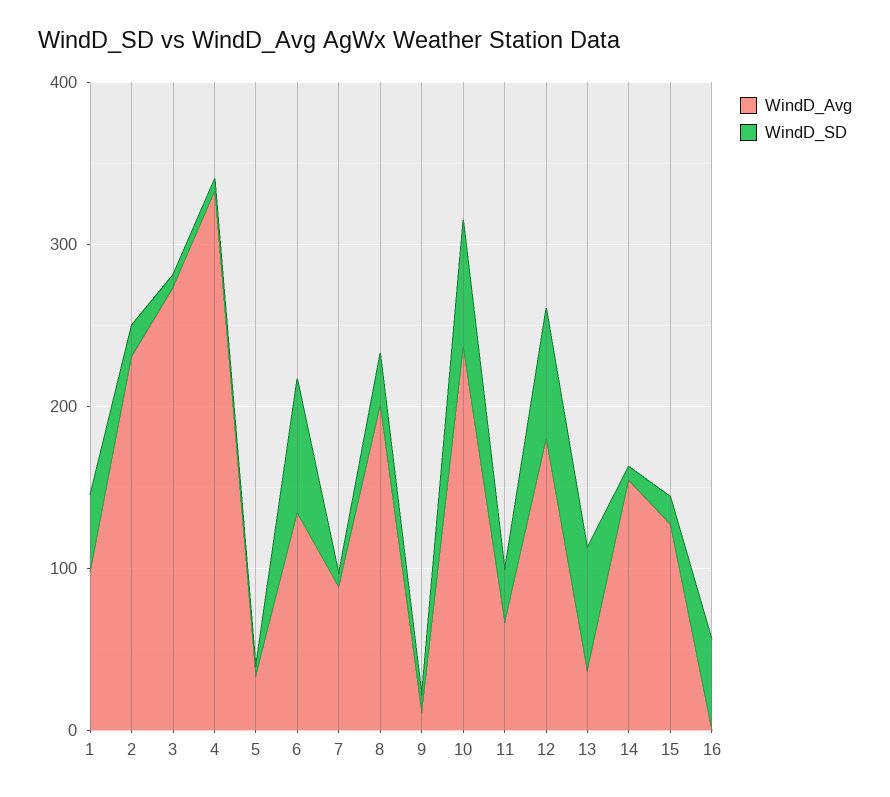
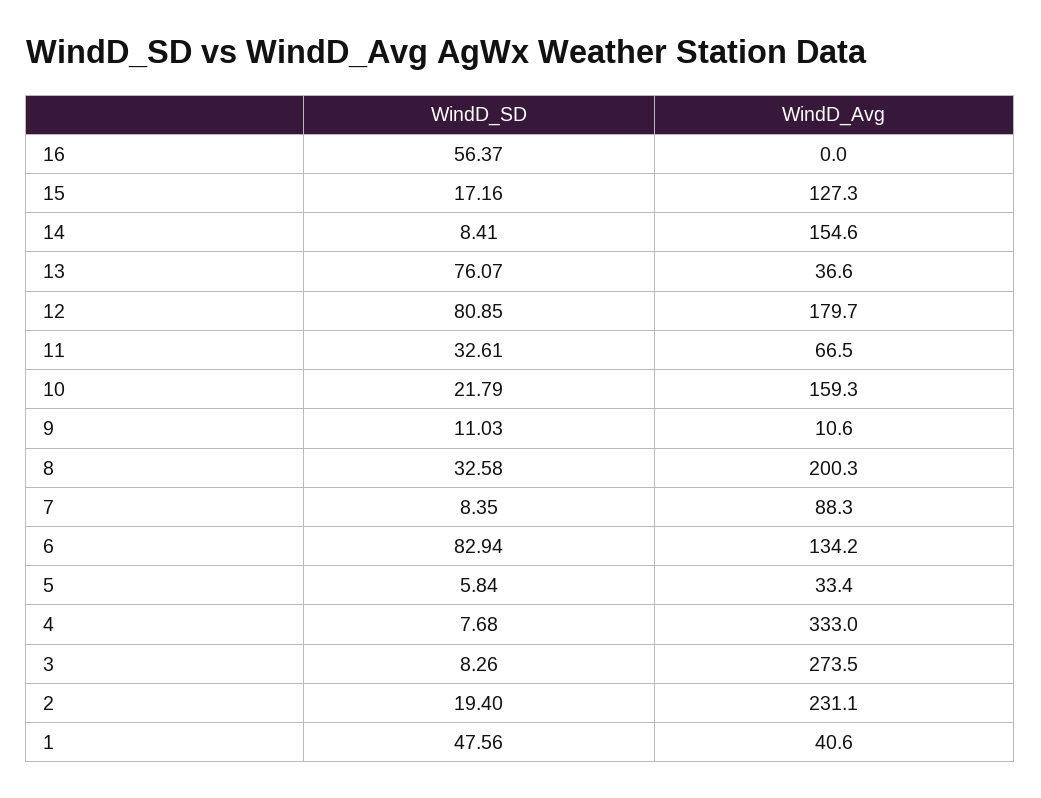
WindD_Avg, 1: 100 -> 40.6
WindD_Avg, 10: 240 -> 159.3
WindD_SD, 10: 80 -> 21.79

